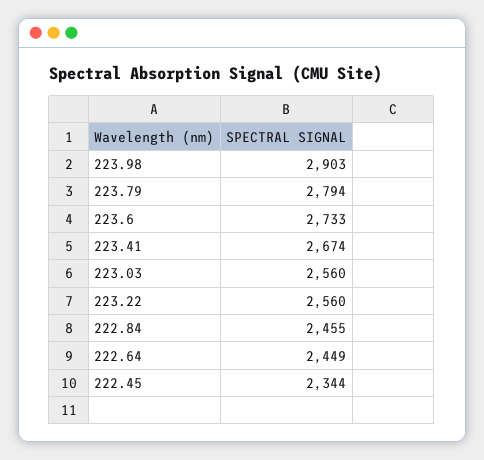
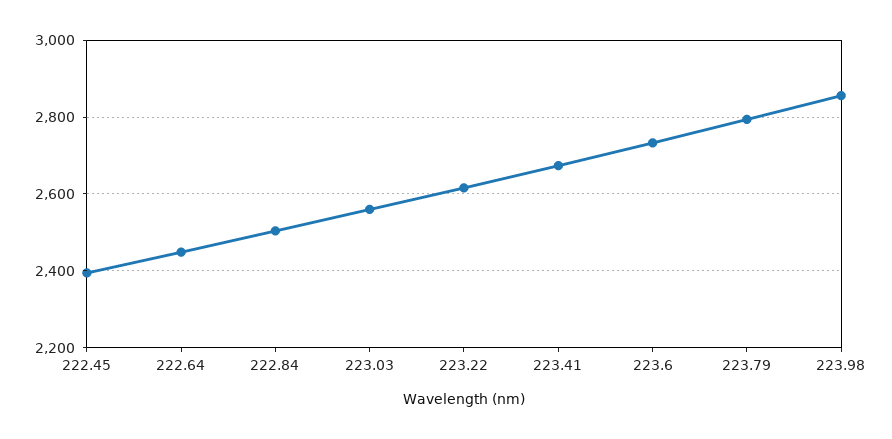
223.98: 2903 -> 2860
223.22: 2560 -> 2620
222.84: 2455 -> 2500
222.45: 2344 -> 2400

